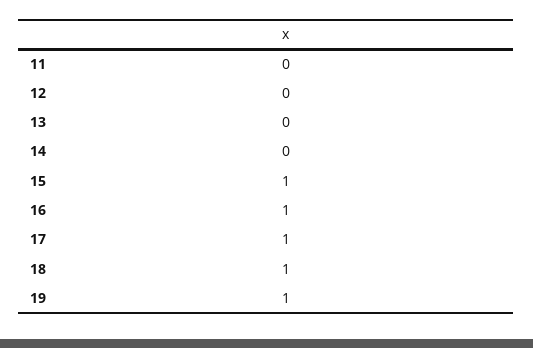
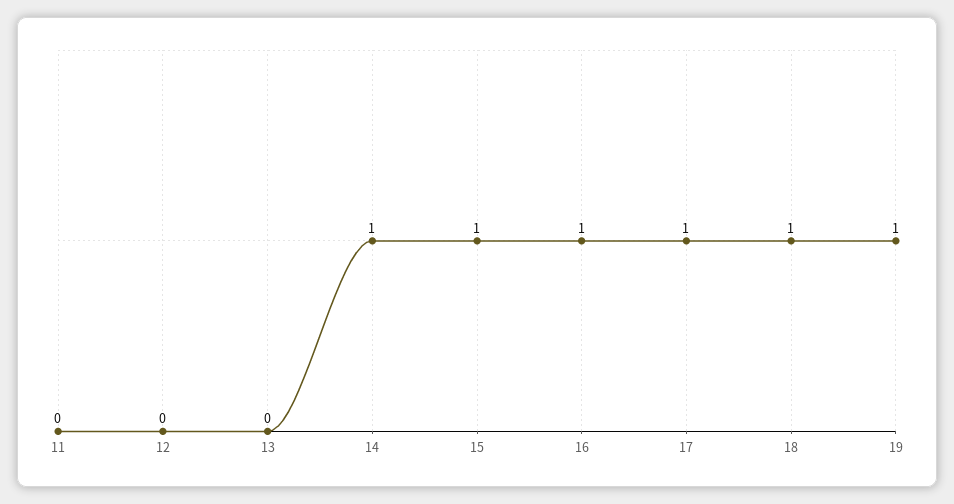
14: 0 -> 1

